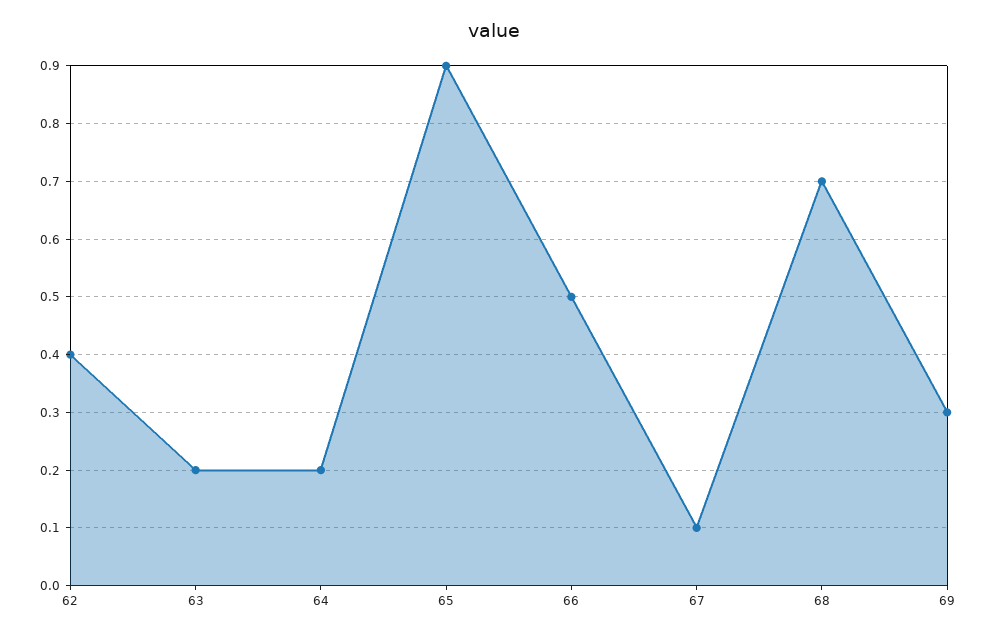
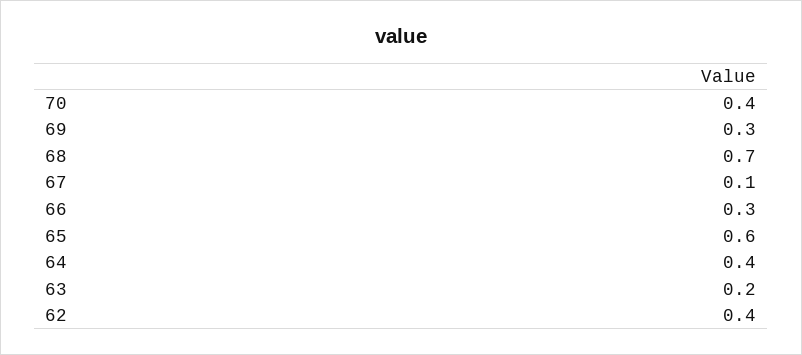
64: 0.2 -> 0.4
65: 0.9 -> 0.6
66: 0.5 -> 0.3
70: none -> 0.4

